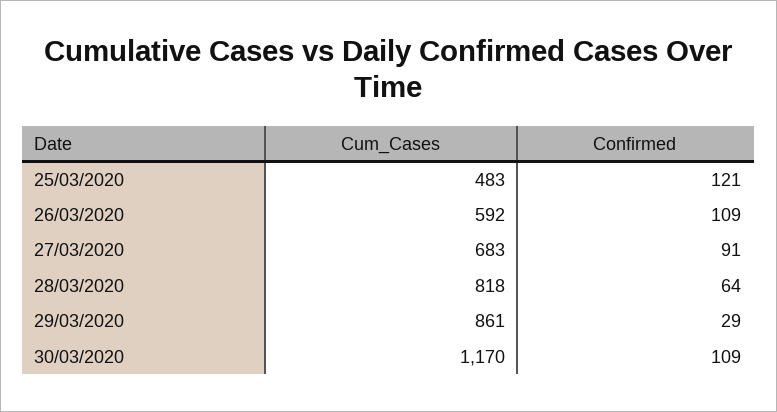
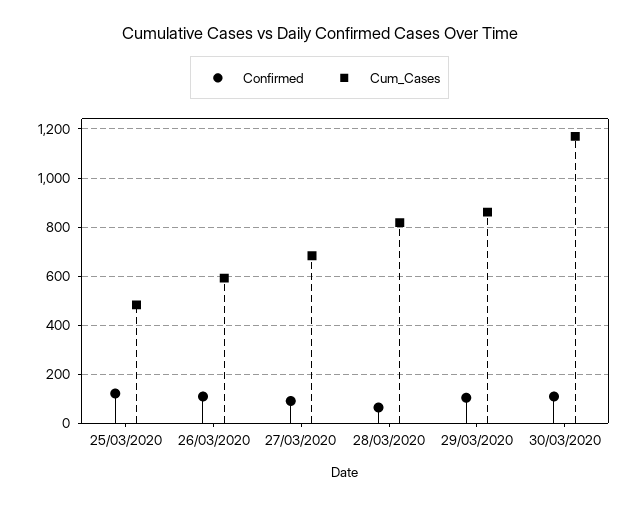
Confirmed, 29/03/2020: 29 -> 100

